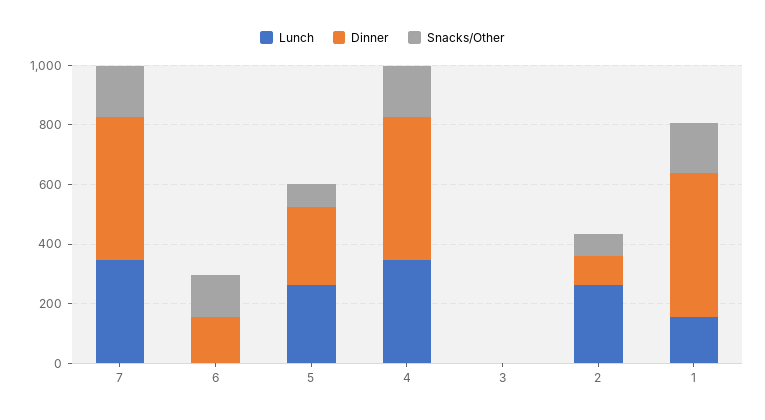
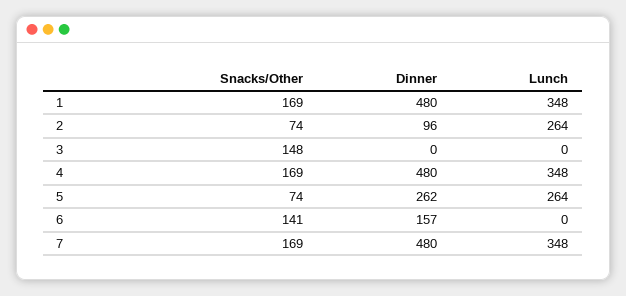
Snacks/Other, 3: 0 -> 148
Lunch, 1: 150 -> 348

